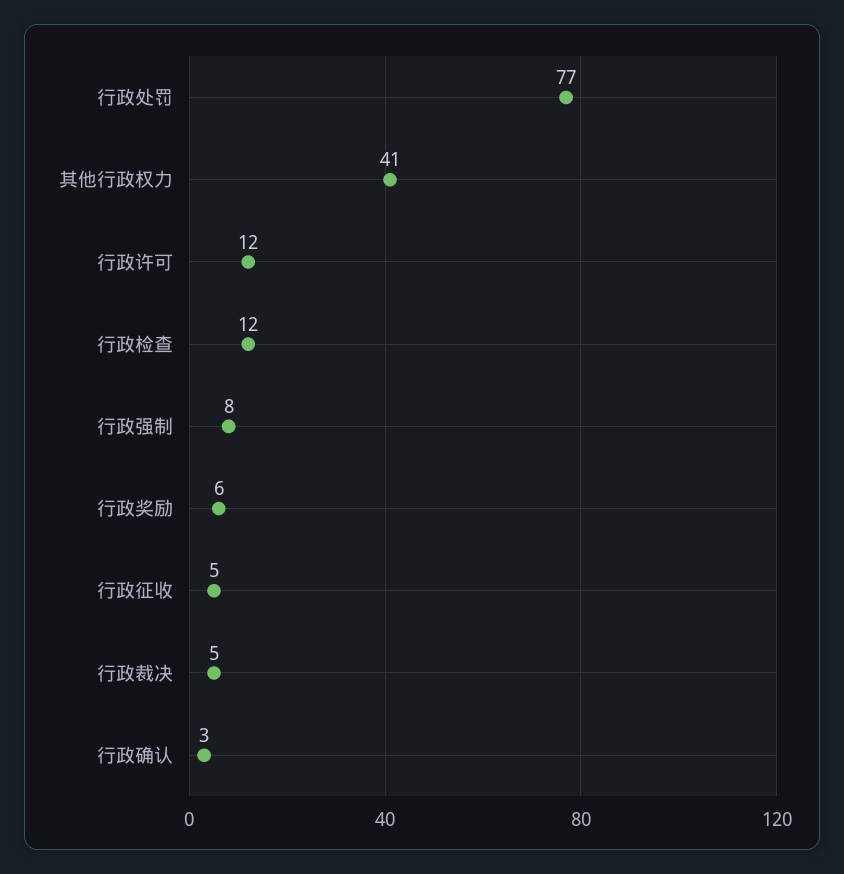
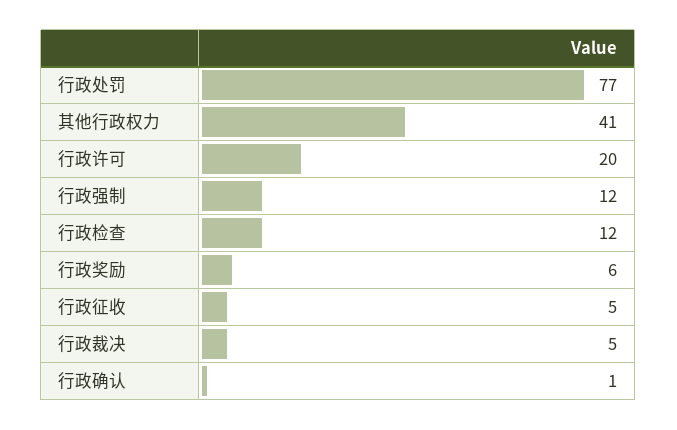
行政许可: 12 -> 20
行政强制: 8 -> 12
行政确认: 3 -> 1

